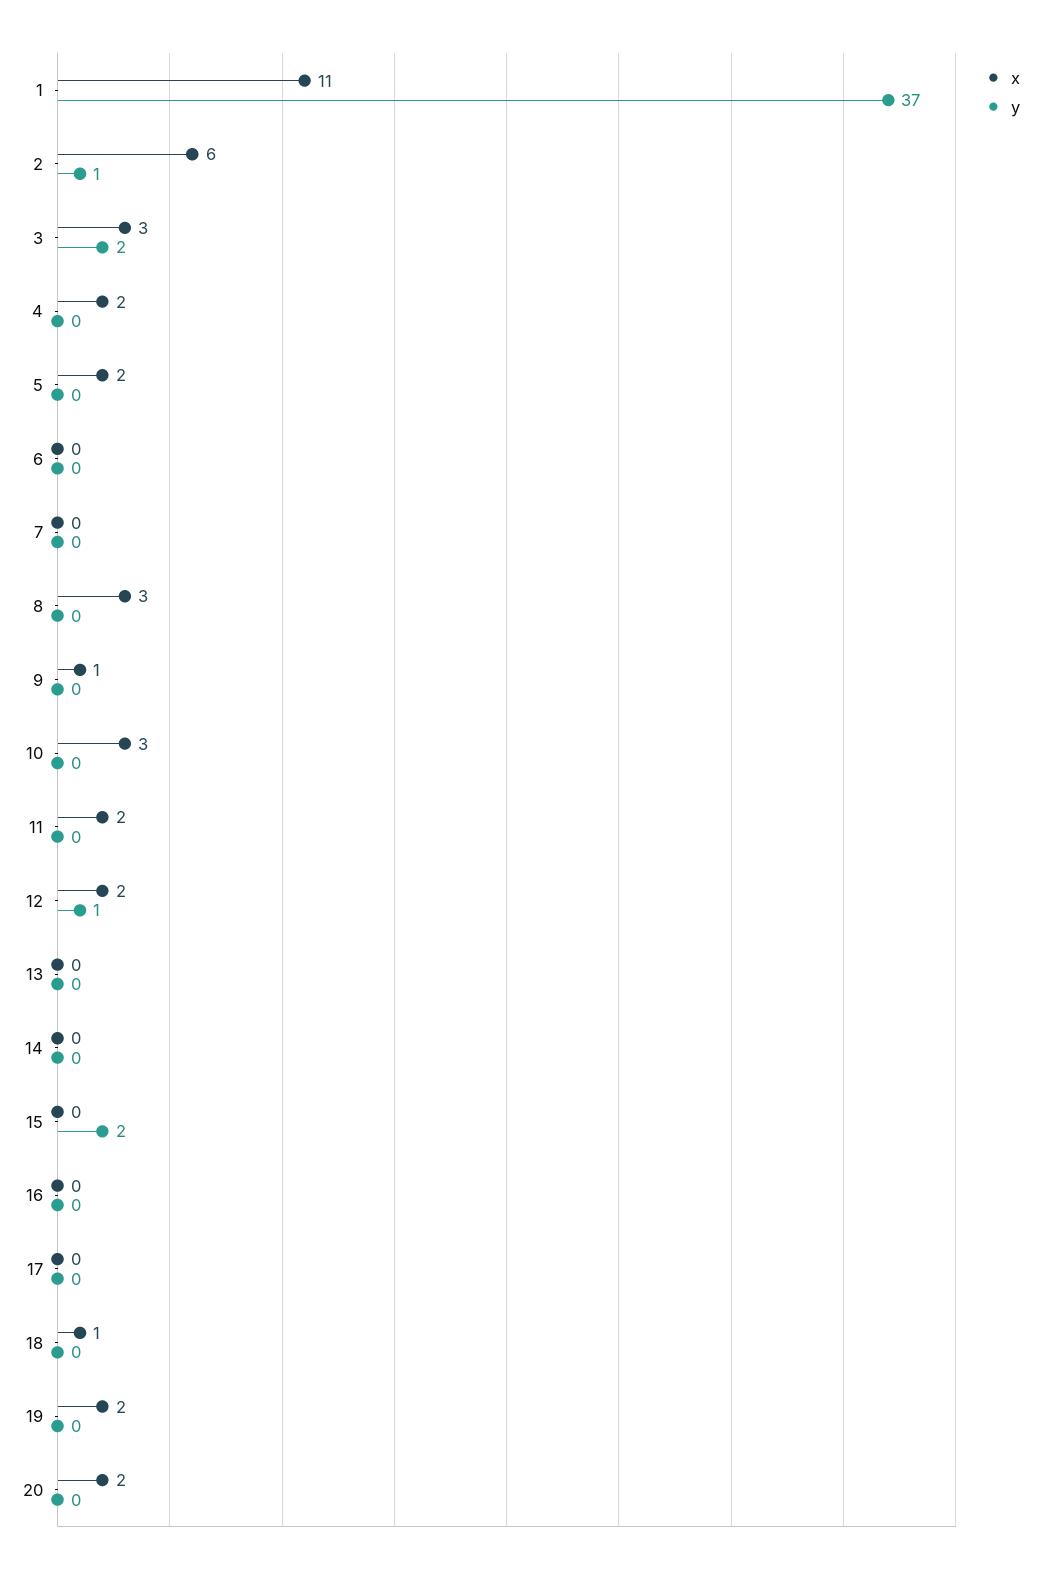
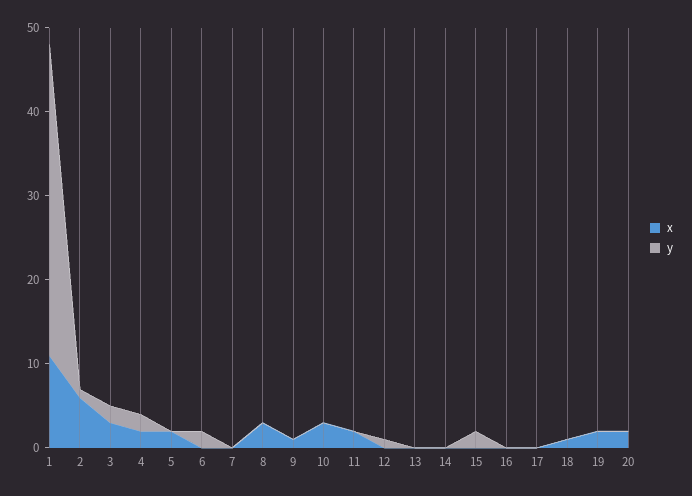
y, 4: 0 -> 2
y, 6: 0 -> 2
x, 12: 2 -> 0

